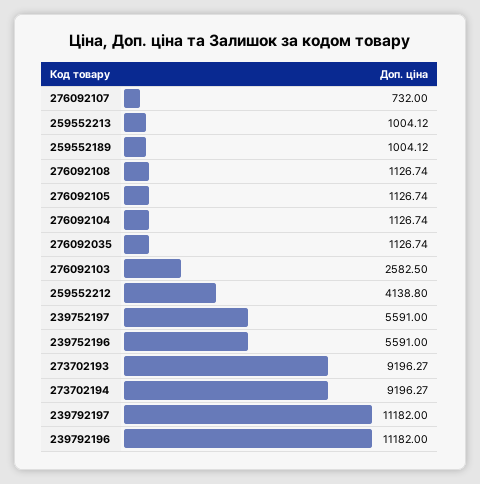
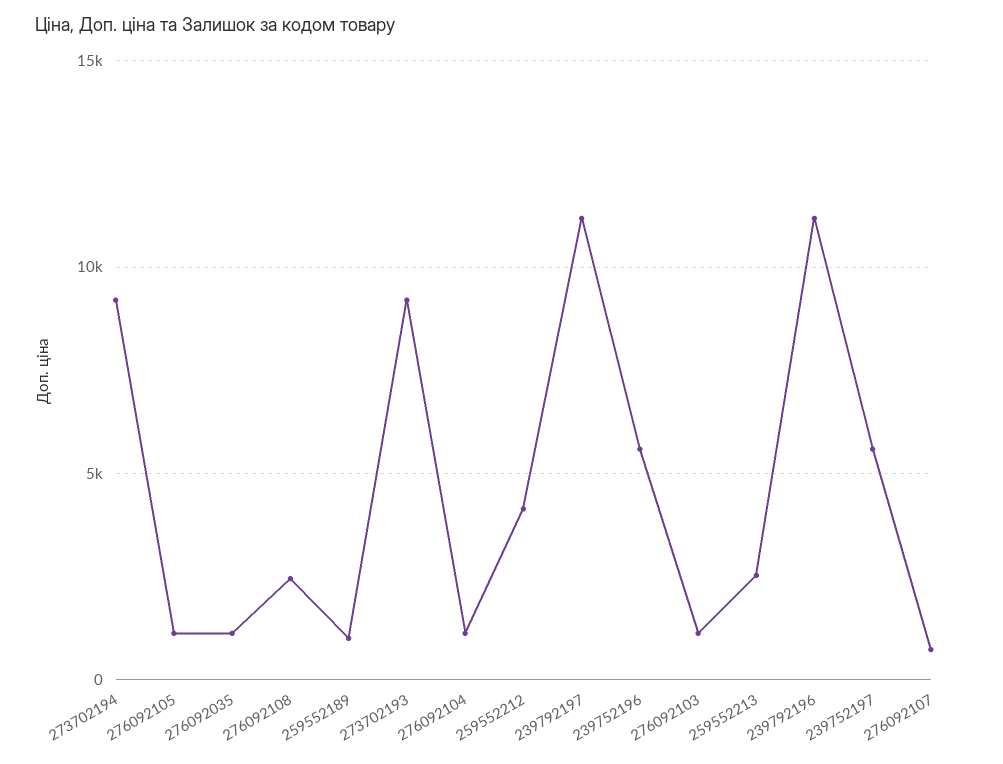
259552213: 1004.12 -> 2500
276092108: 1126.74 -> 2500
276092103: 2582.5 -> 1000

